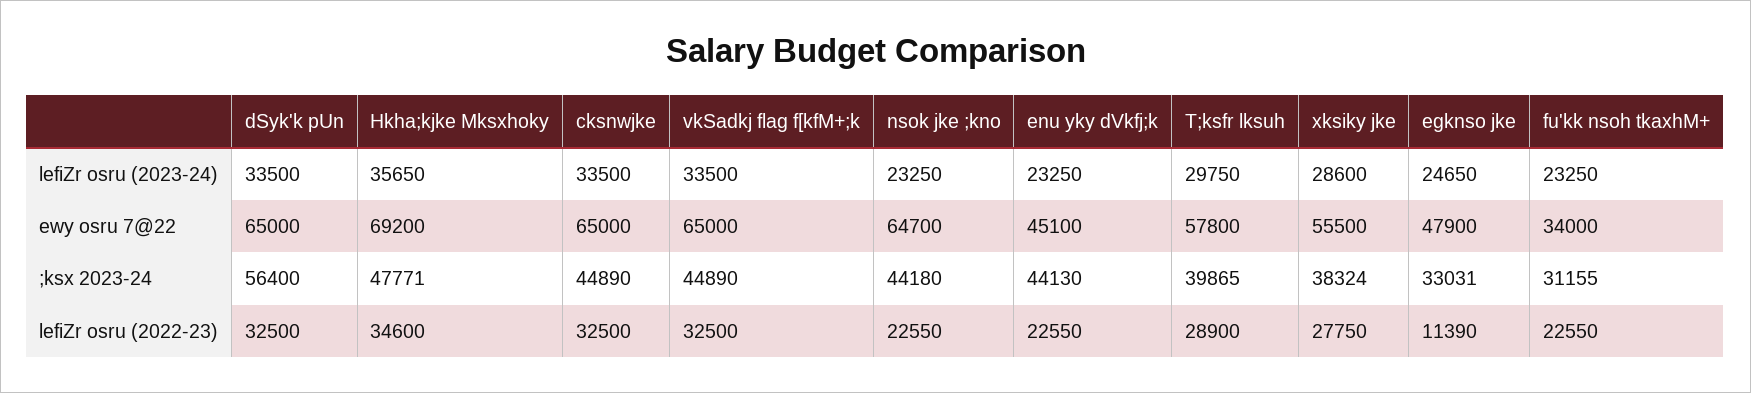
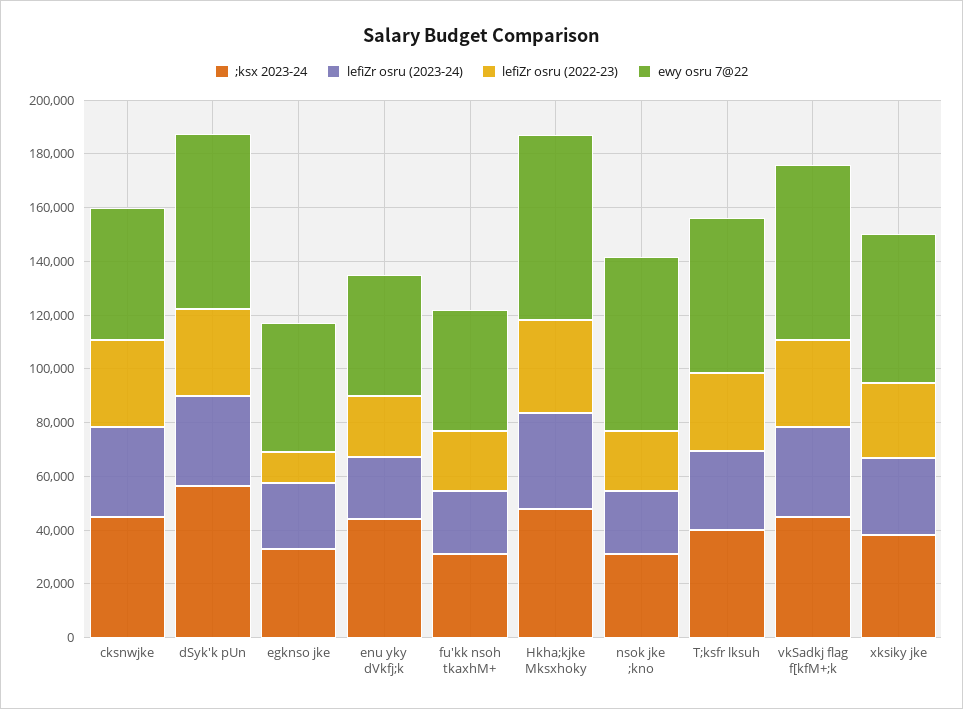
ewy osru 7@22, cksnwjke: 65000 -> 50000
ewy osru 7@22, fu'kk nsoh tkaxhM+: 34000 -> 45000
;ksx 2023-24, nsok jke ;kno: 44180 -> 30000

